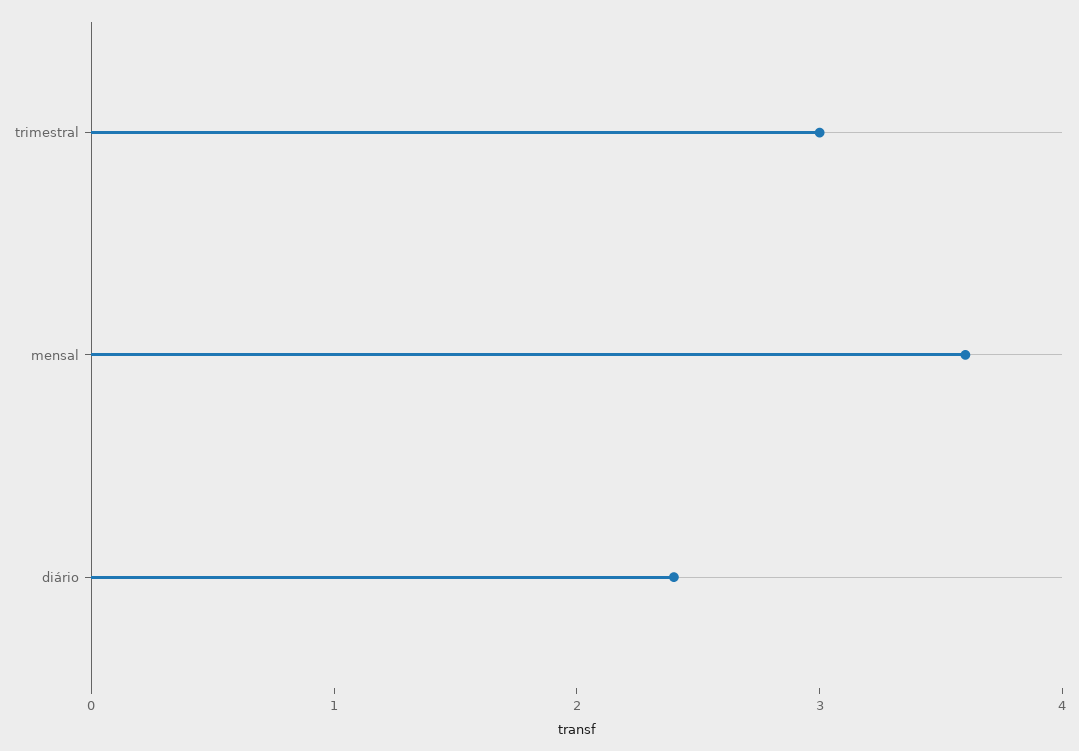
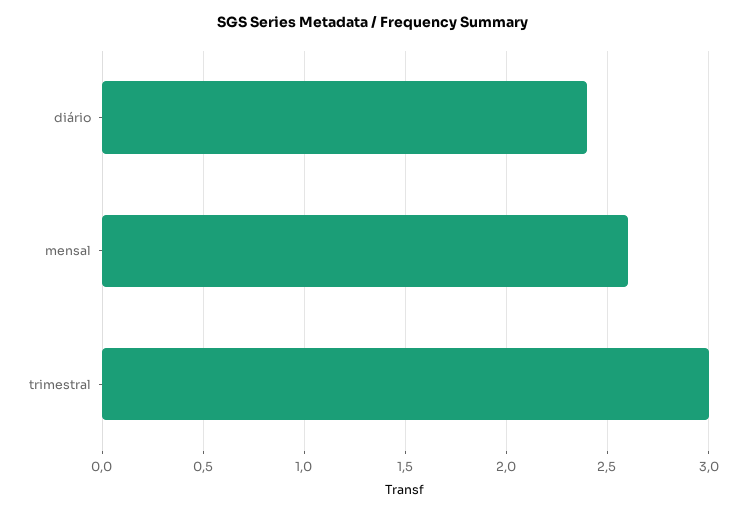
mensal: 3.6 -> 2.6

